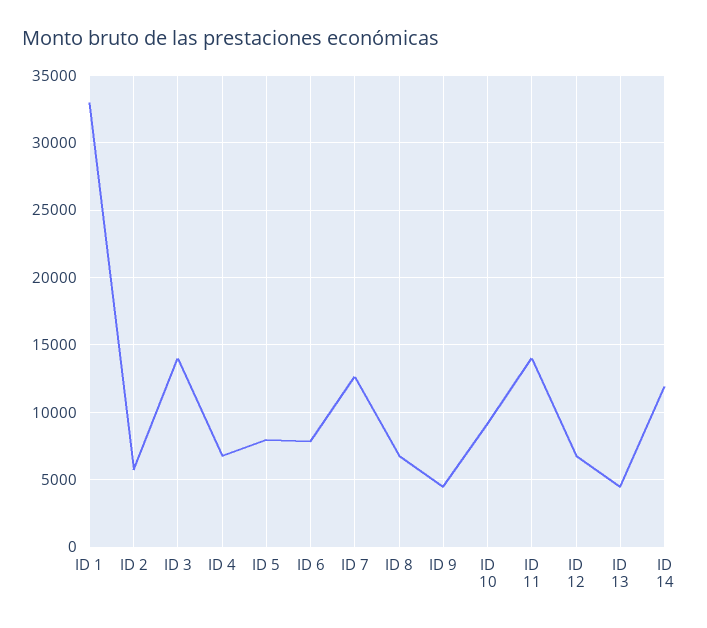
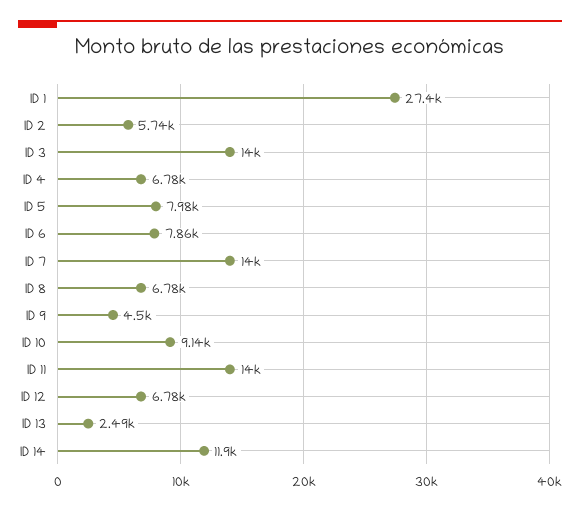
ID 1: 33000 -> 27400
ID 7: 12500 -> 14000
ID 13: 4500 -> 2490

